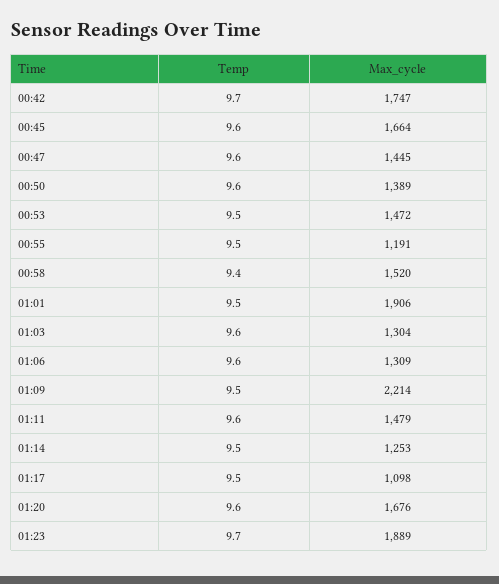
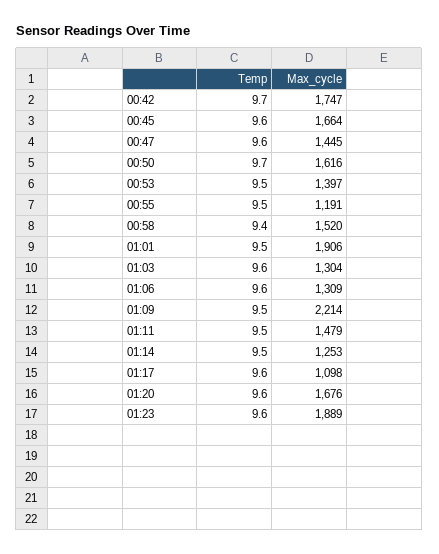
Temp, 00:50: 9.6 -> 9.7
Max_cycle, 00:50: 1389 -> 1616
Max_cycle, 00:53: 1472 -> 1397
Temp, 01:11: 9.6 -> 9.5
Temp, 01:17: 9.5 -> 9.6
Temp, 01:23: 9.7 -> 9.6

